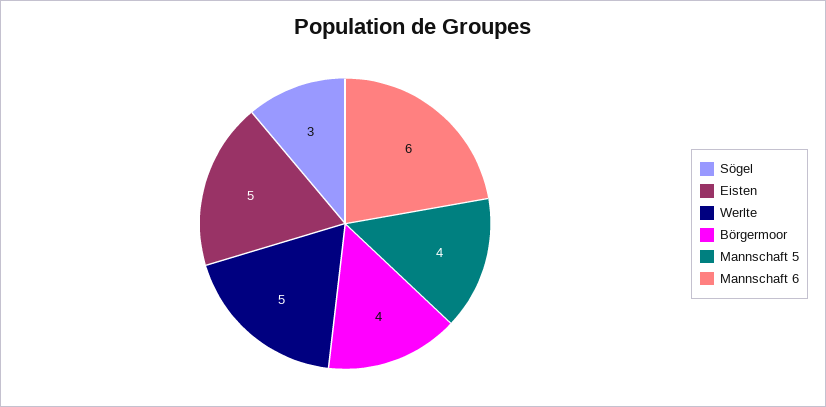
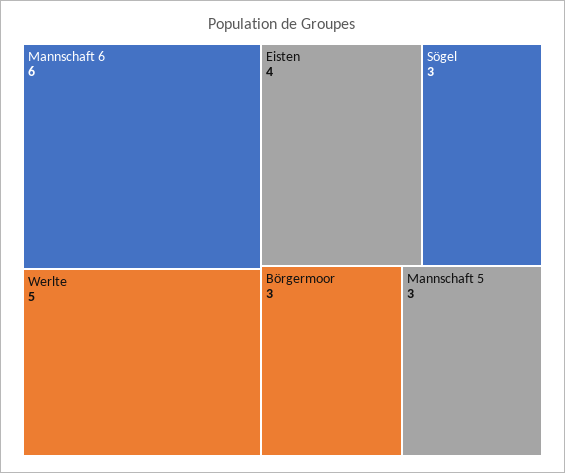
Eisten: 5 -> 4
Börgermoor: 4 -> 3
Mannschaft 5: 4 -> 3

